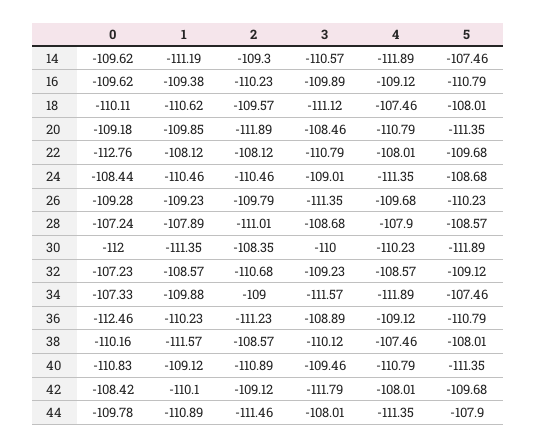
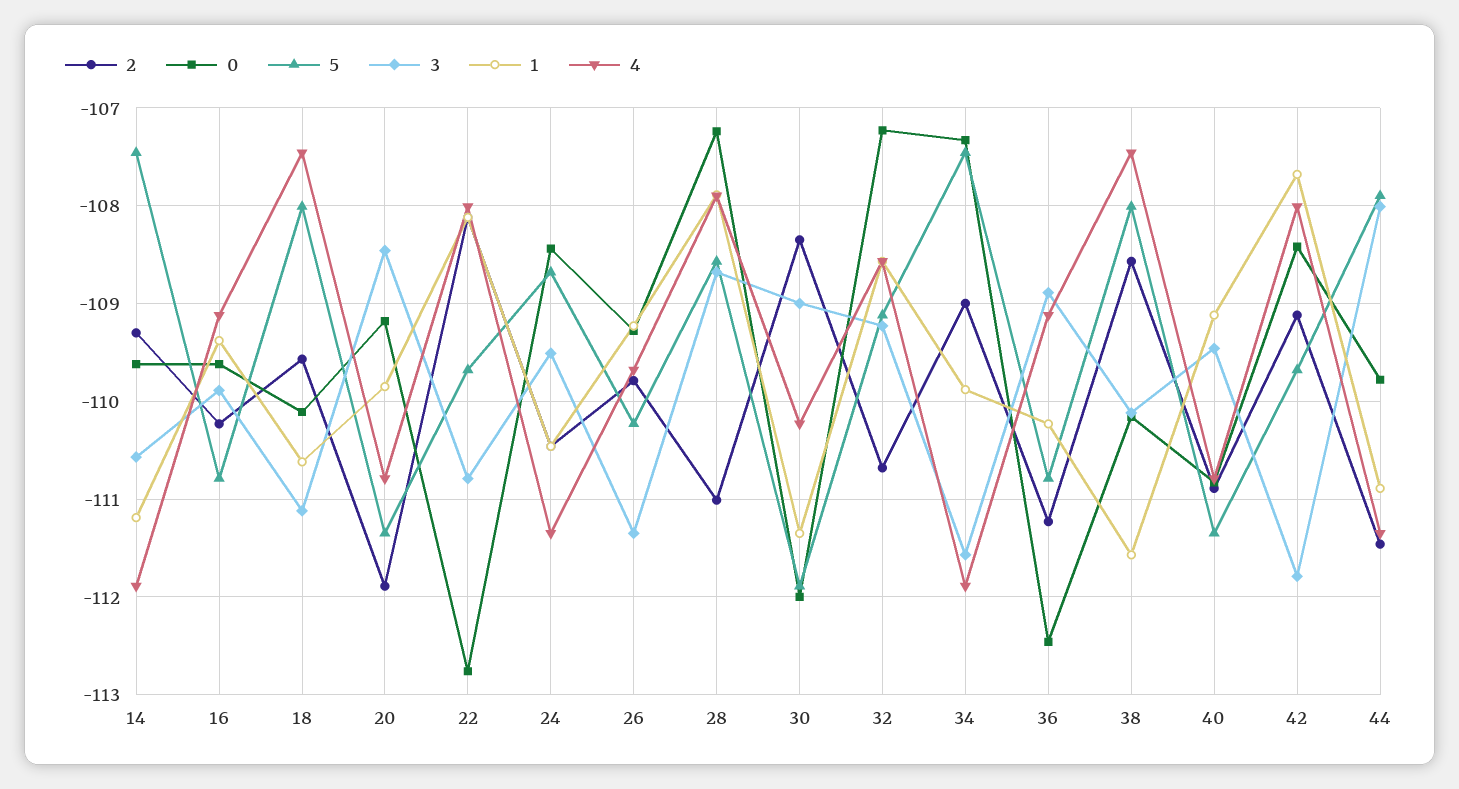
3, 24: -109.01 -> -109.5
3, 30: -110 -> -109
1, 42: -110.1 -> -107.7

